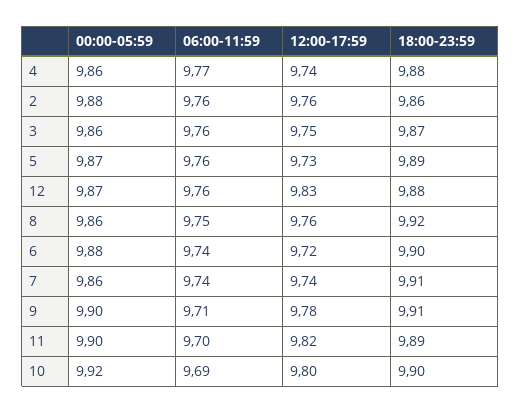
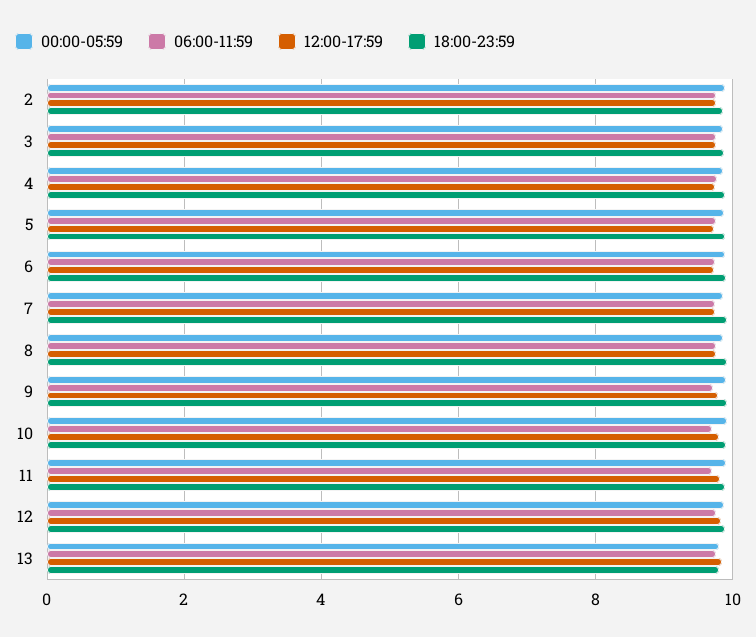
00:00-05:59, 13: none -> 9.8
06:00-11:59, 13: none -> 9.8
12:00-17:59, 13: none -> 9.8
18:00-23:59, 13: none -> 9.8

